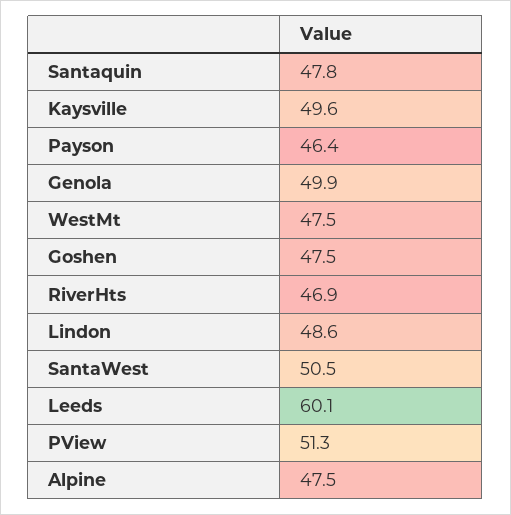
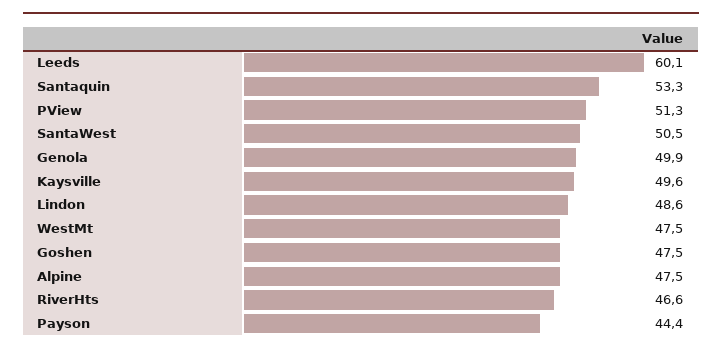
Santaquin: 47.8 -> 53.3
Payson: 46.4 -> 44.4
RiverHts: 46.9 -> 46.6

